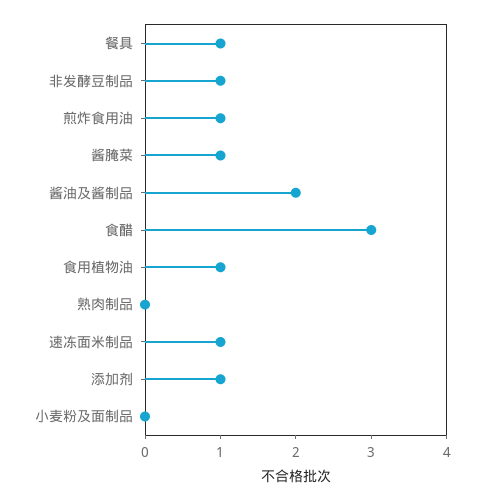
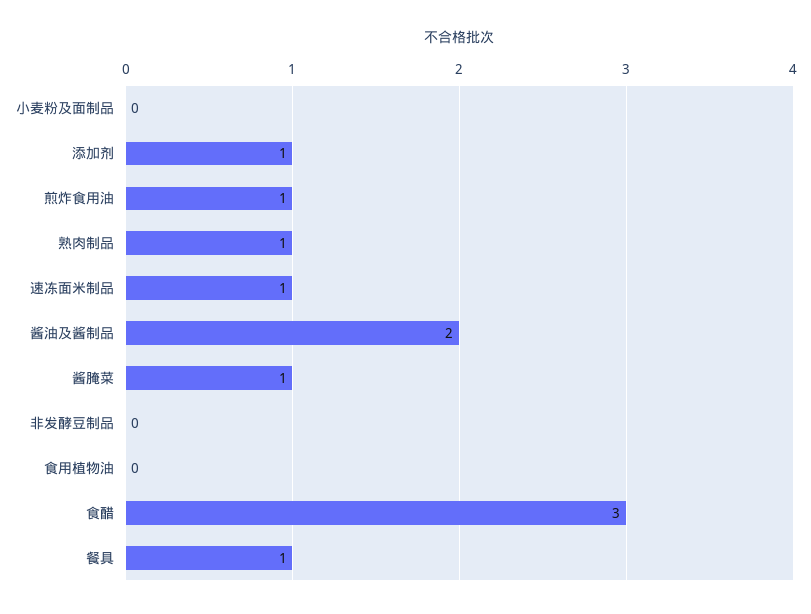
非发酵豆制品: 1 -> 0
食用植物油: 1 -> 0
熟肉制品: 0 -> 1

